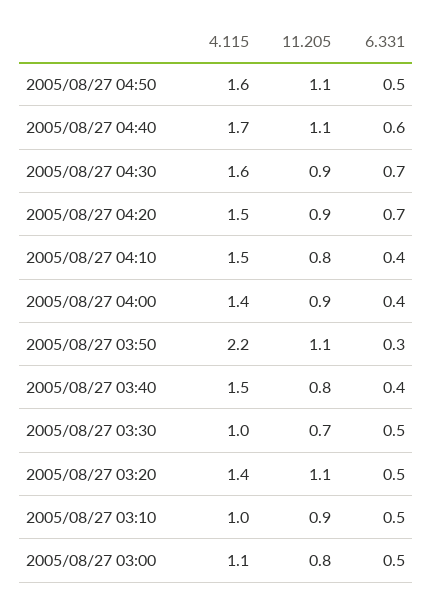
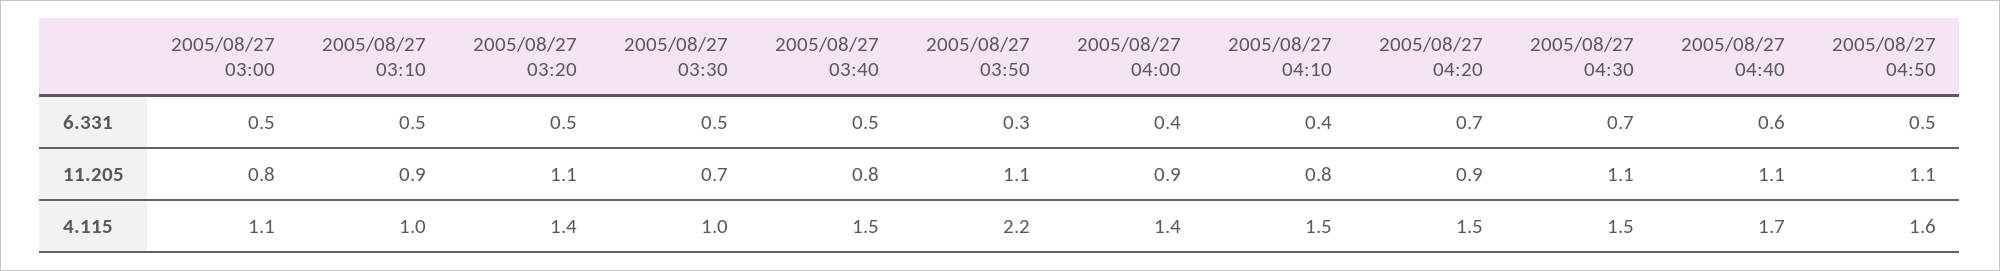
4.115, 2005/08/27 04:30: 1.6 -> 1.5
11.205, 2005/08/27 04:30: 0.9 -> 1.1
6.331, 2005/08/27 03:40: 0.4 -> 0.5

